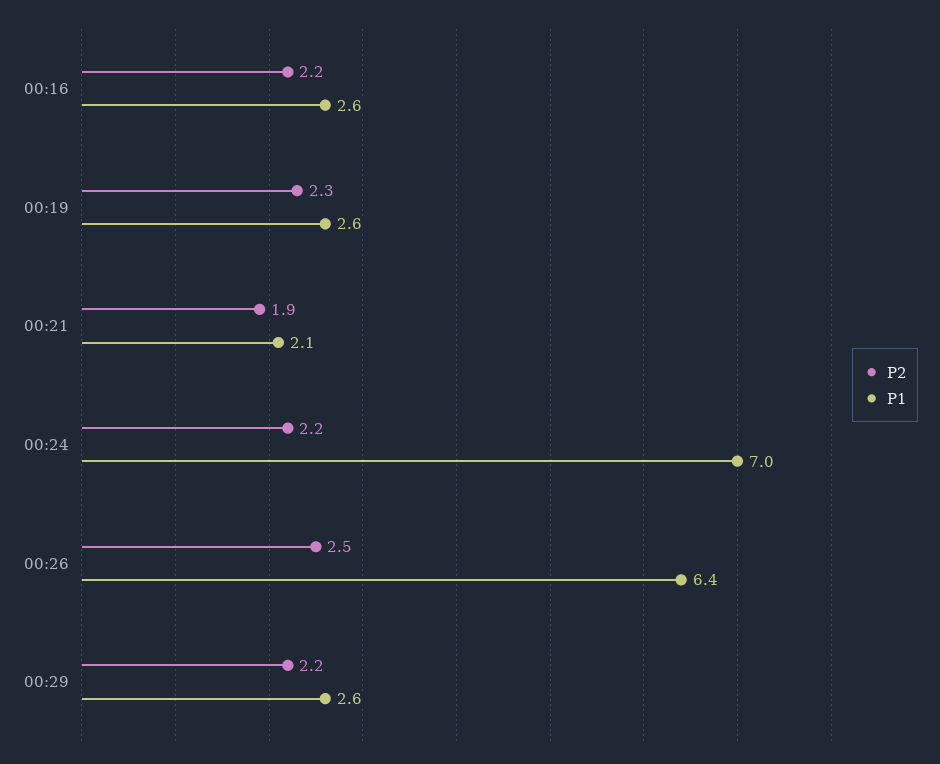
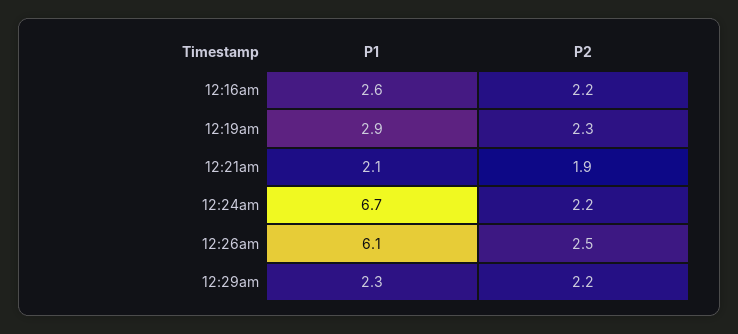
P1, 00:19: 2.6 -> 2.9
P1, 00:24: 7 -> 6.7
P1, 00:26: 6.4 -> 6.1
P1, 00:29: 2.6 -> 2.3

